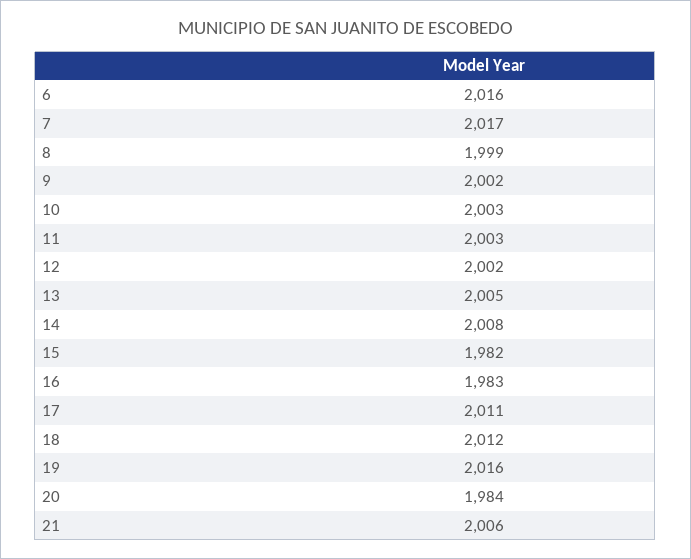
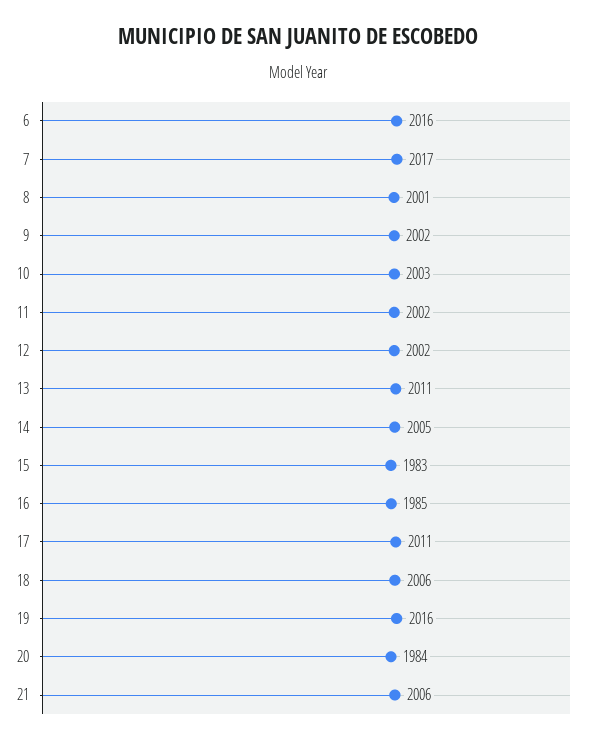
8: 1999 -> 2001
11: 2003 -> 2002
13: 2005 -> 2011
14: 2008 -> 2005
15: 1982 -> 1983
16: 1983 -> 1985
18: 2012 -> 2006

